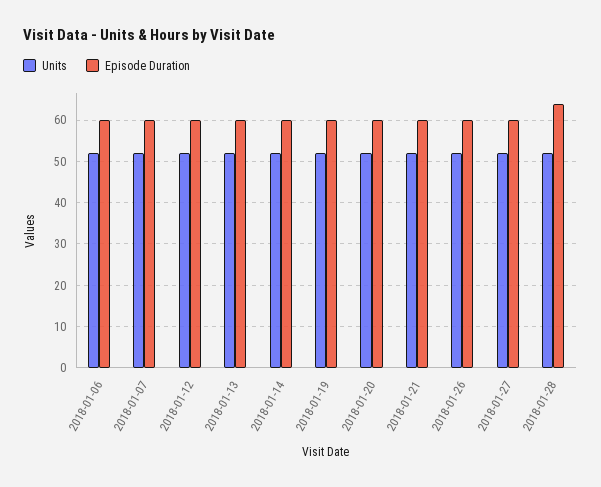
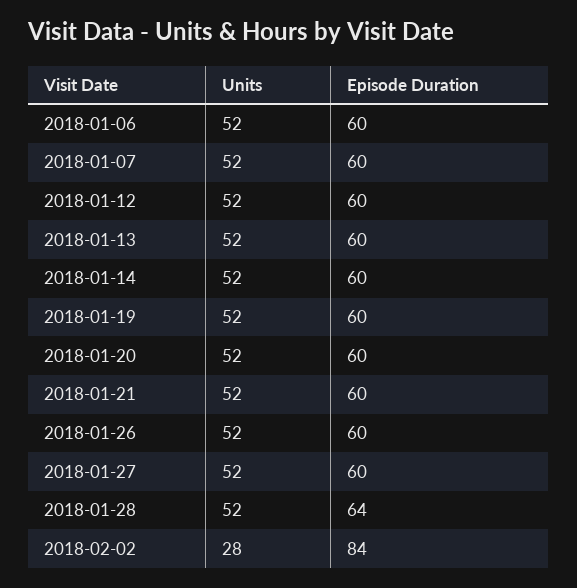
Units, 2018-02-02: none -> 28
Episode Duration, 2018-02-02: none -> 84

